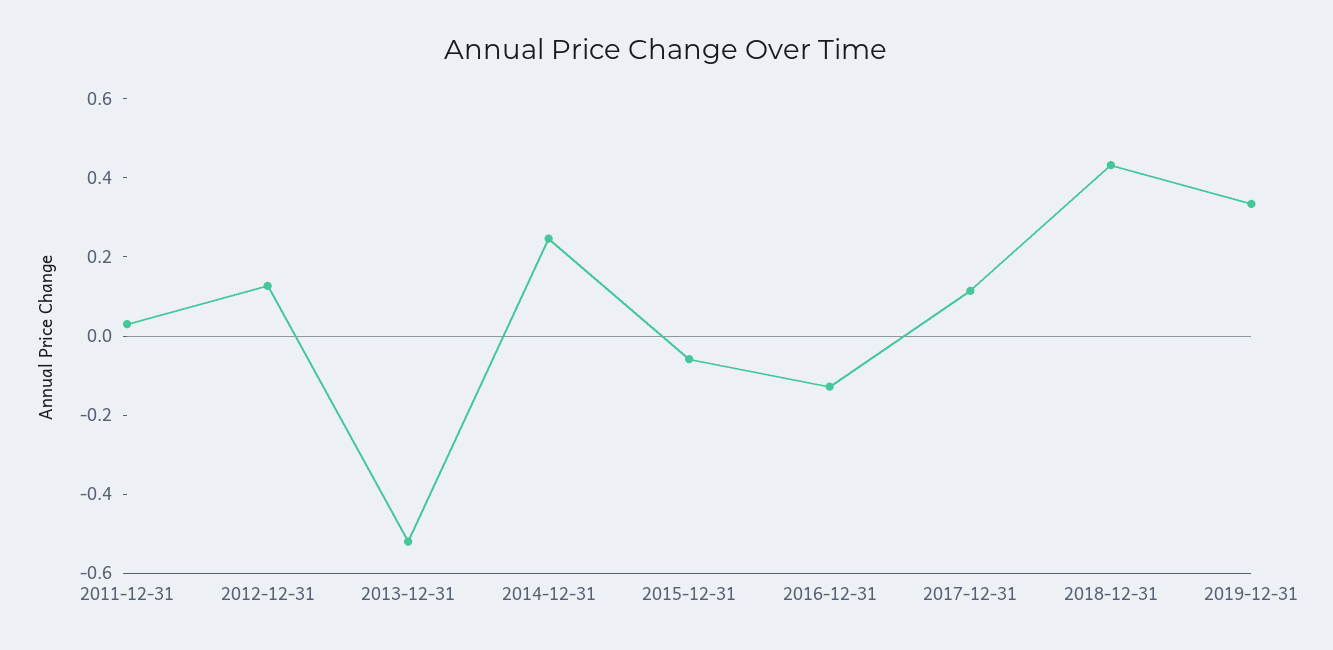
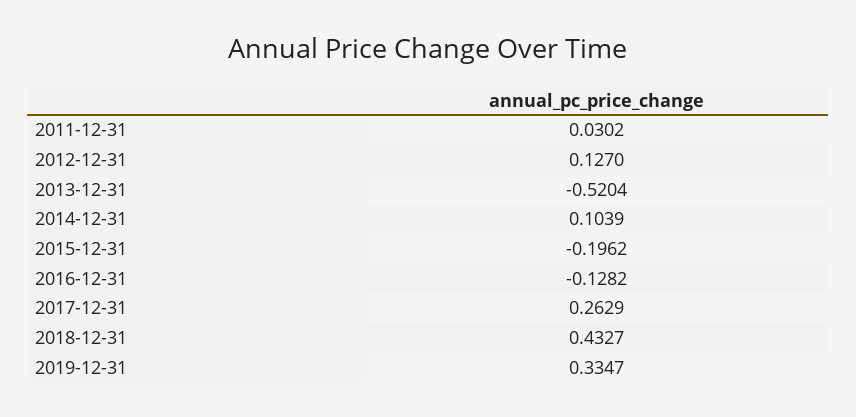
2014-12-31: 0.25 -> 0.1039
2015-12-31: -0.05 -> -0.1962
2017-12-31: 0.1 -> 0.2629

